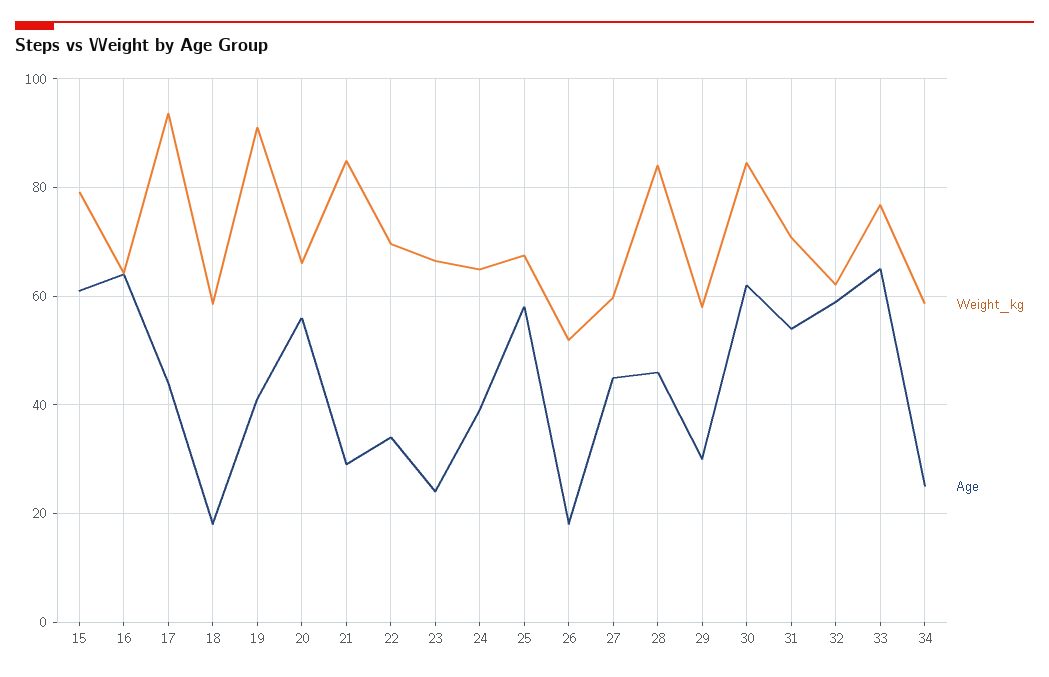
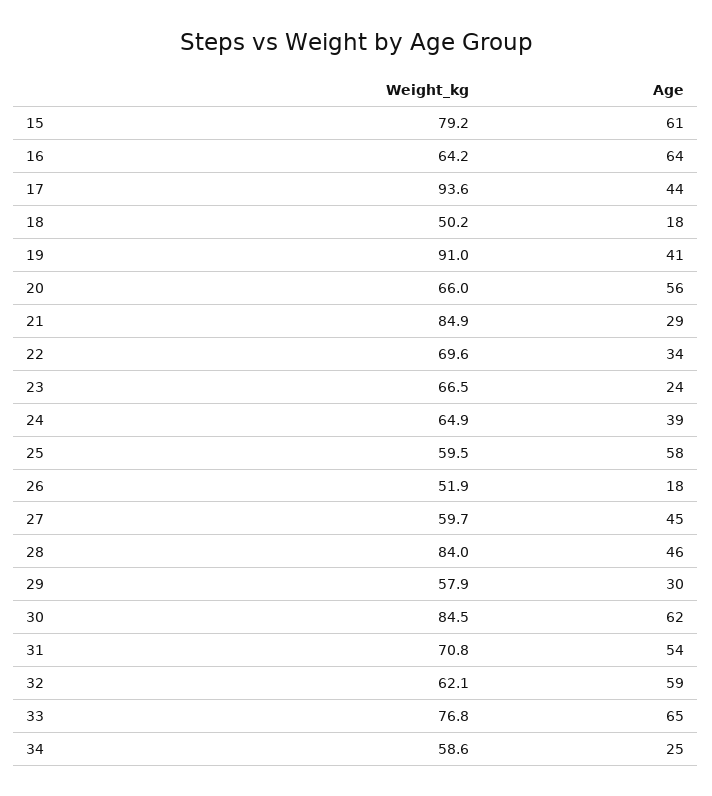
Weight_kg, 18: 58 -> 50.2
Weight_kg, 25: 68 -> 59.5

